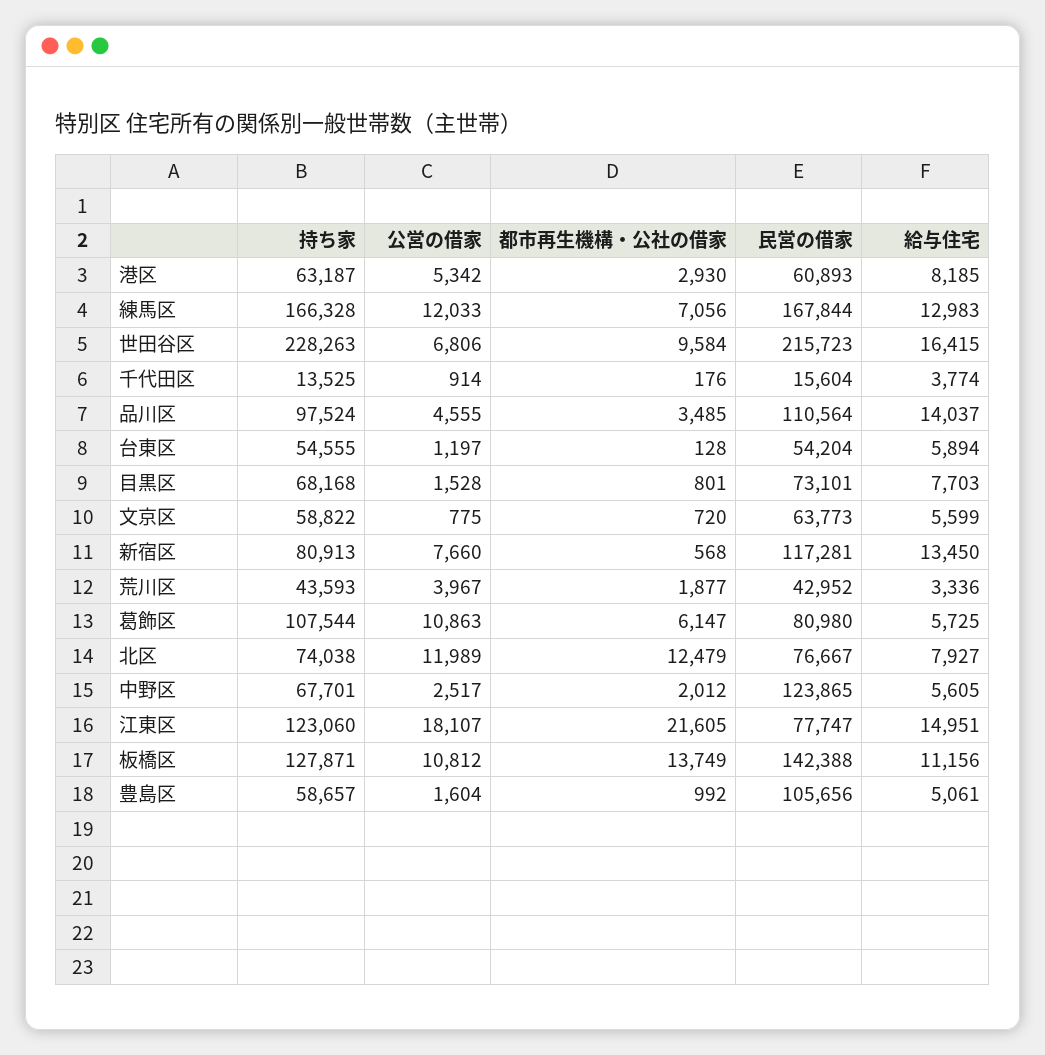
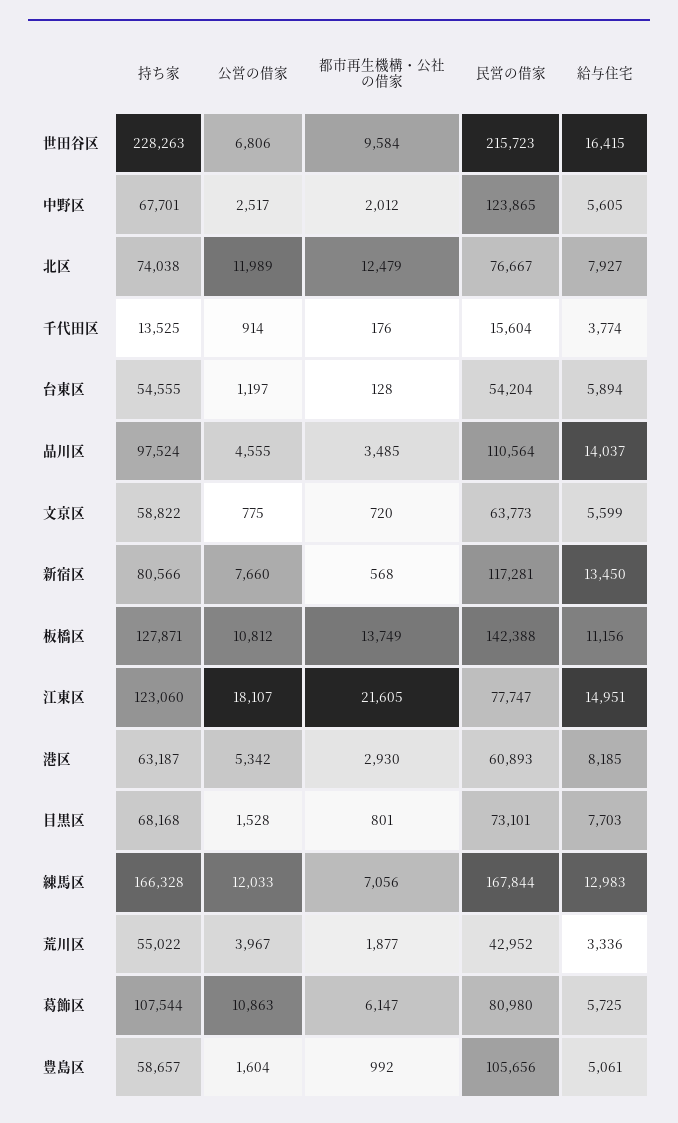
持ち家, 新宿区: 80913 -> 80566
持ち家, 荒川区: 43593 -> 55022

